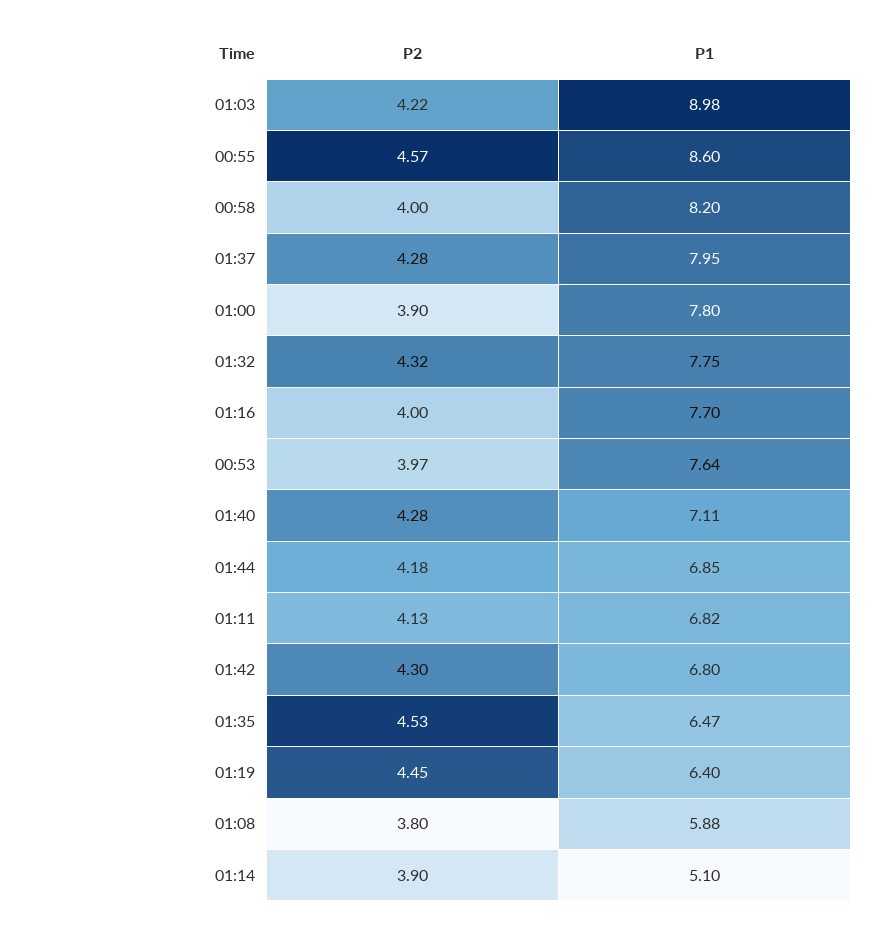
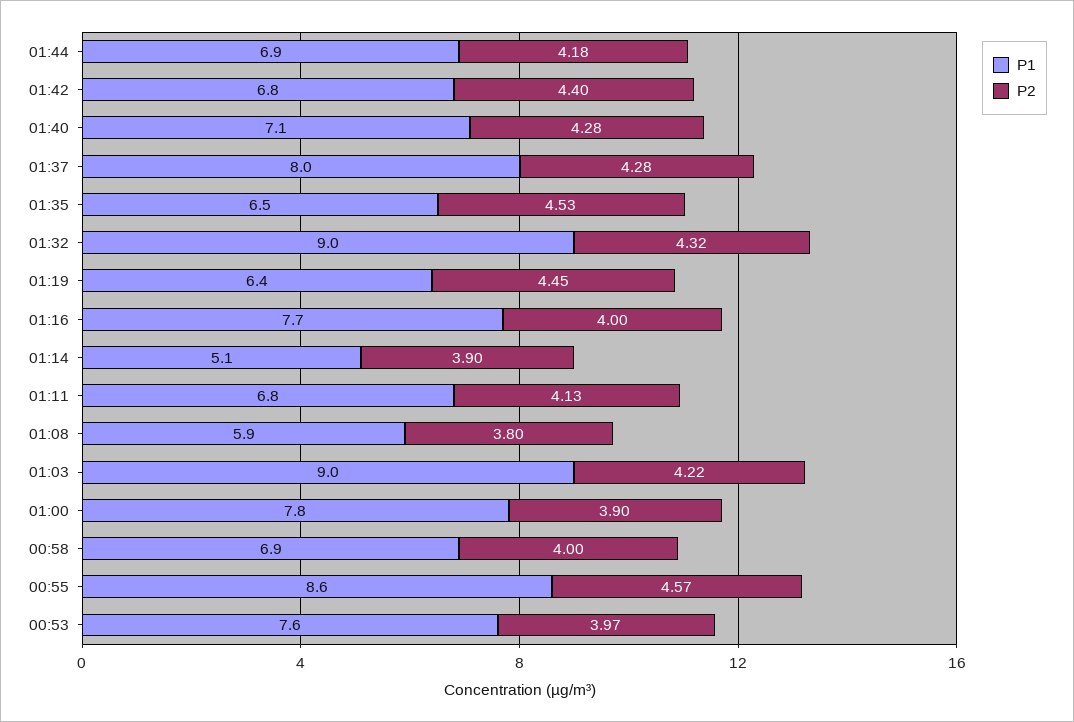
P1, 00:58: 8.2 -> 6.9
P1, 01:32: 7.75 -> 9
P2, 01:42: 4.3 -> 4.4

